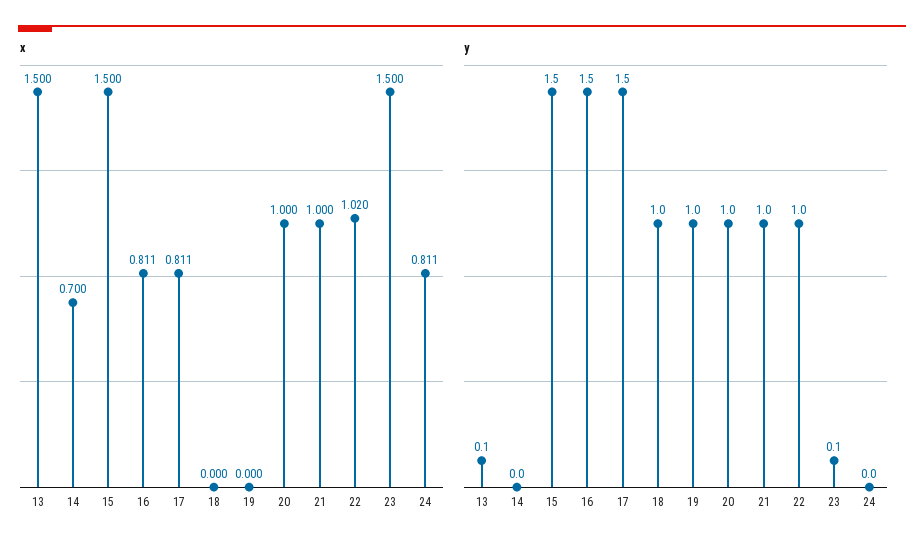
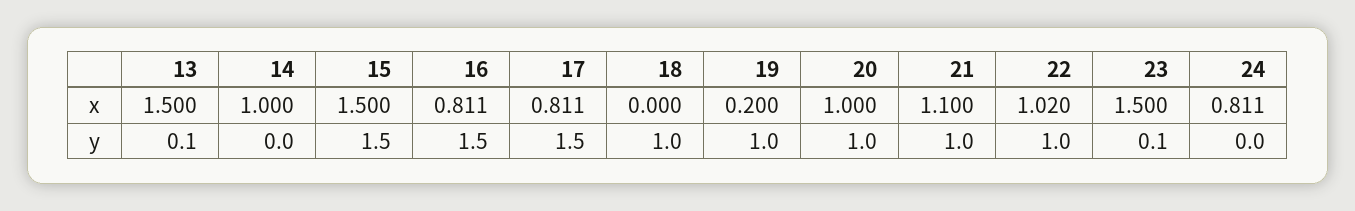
x, 14: 0.7 -> 1
x, 19: 0 -> 0.2
x, 21: 1 -> 1.1

